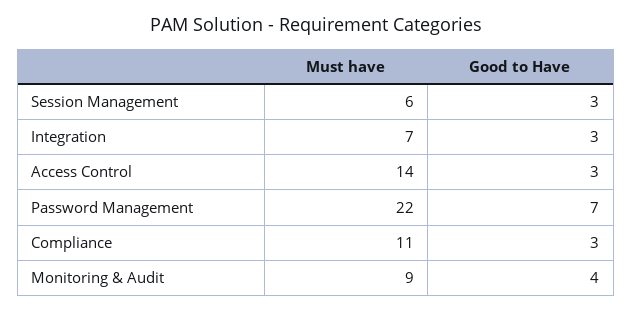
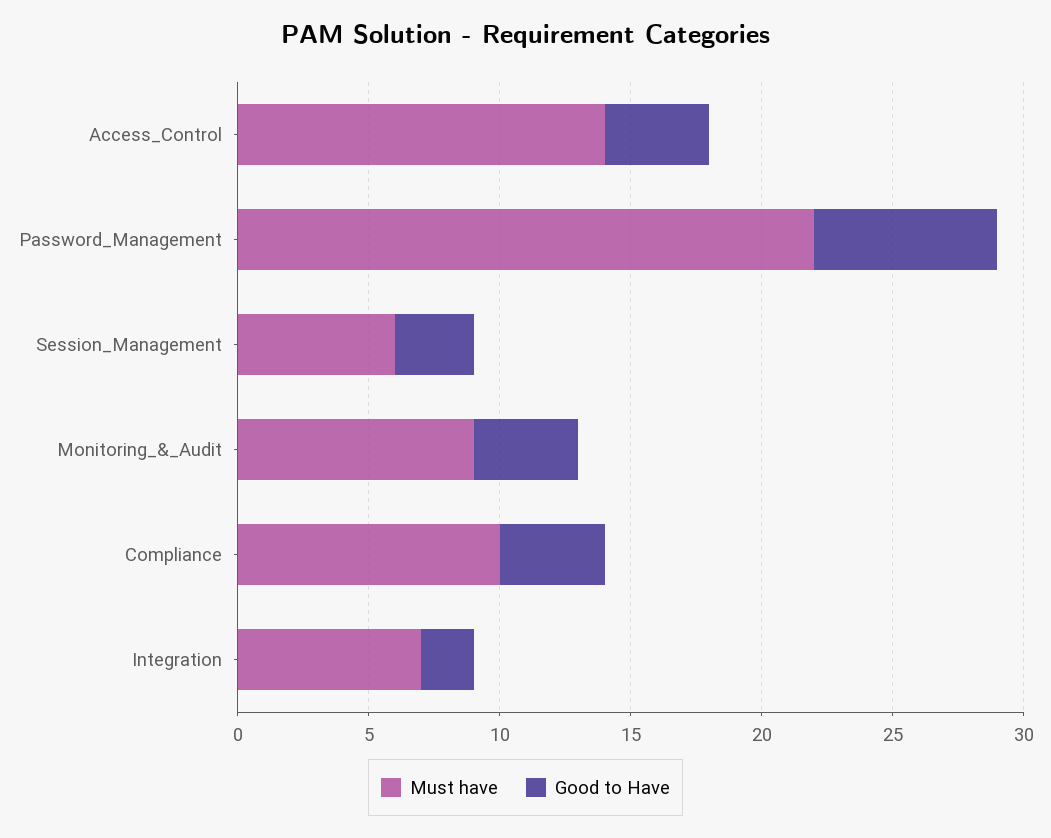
Good to Have, Integration: 3 -> 2
Good to Have, Access Control: 3 -> 4
Must have, Compliance: 11 -> 10
Good to Have, Compliance: 3 -> 4

